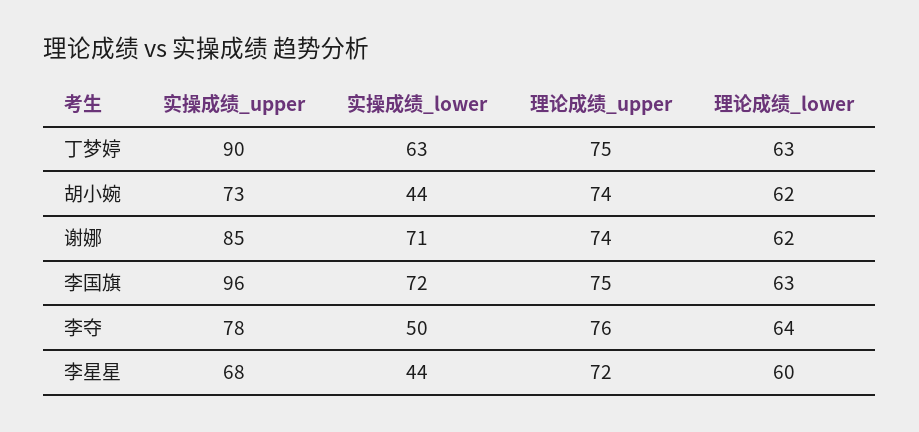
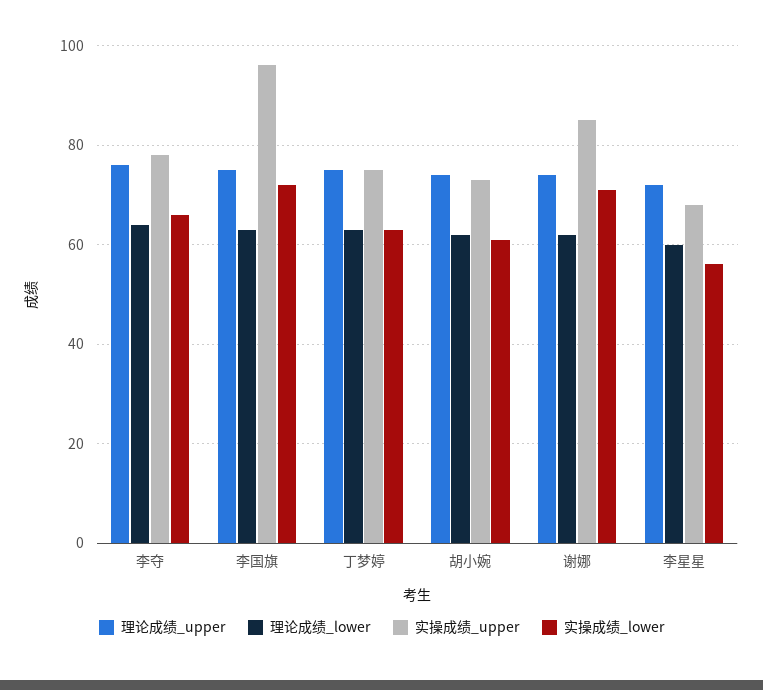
实操成绩_upper, 丁梦婷: 90 -> 75
实操成绩_lower, 胡小婉: 44 -> 60
实操成绩_lower, 李夺: 50 -> 65
实操成绩_lower, 李星星: 44 -> 55

